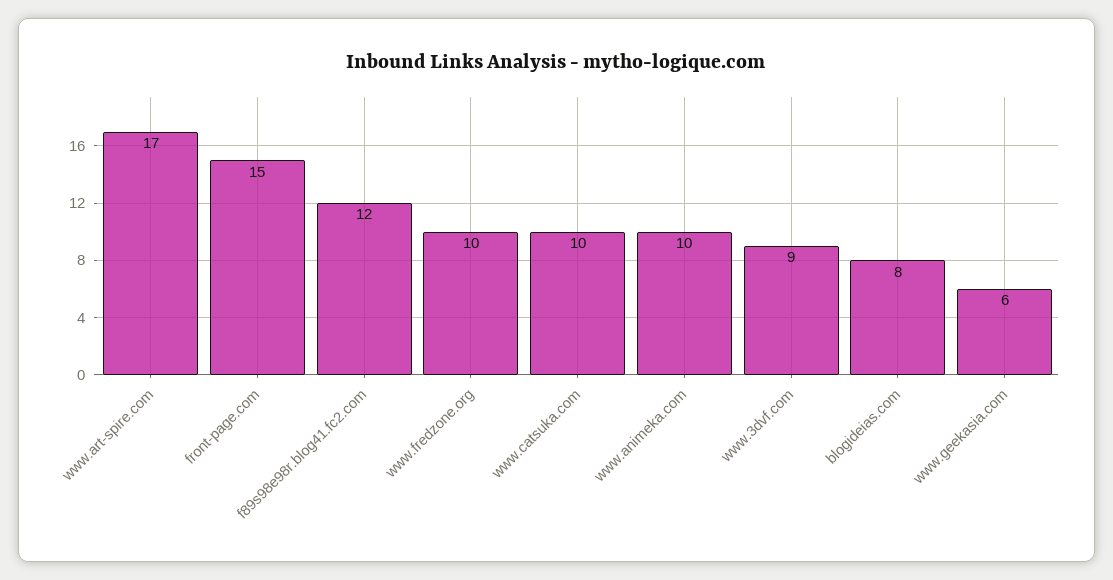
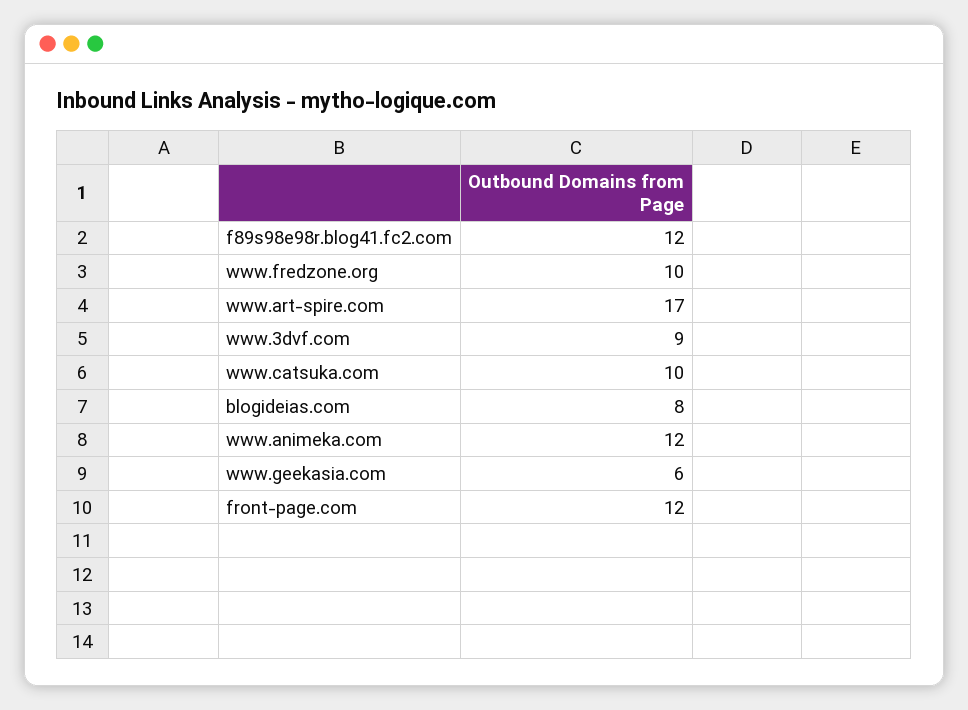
front-page.com: 15 -> 12
www.animeka.com: 10 -> 12

